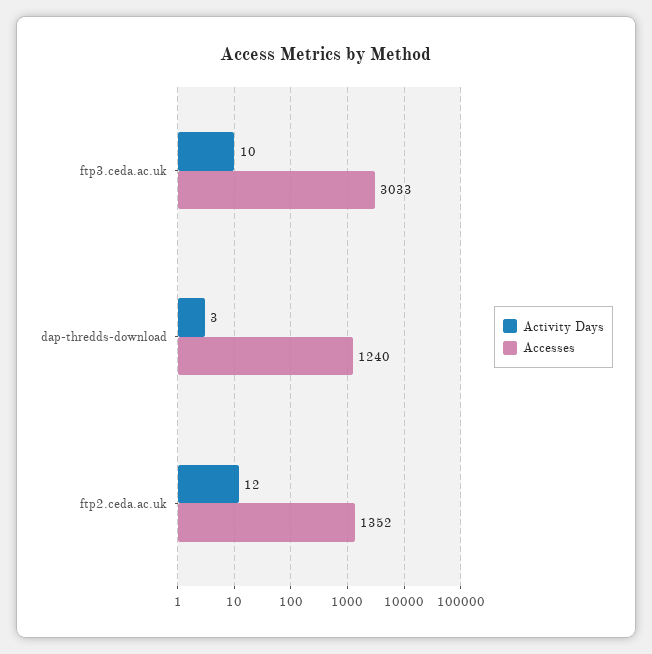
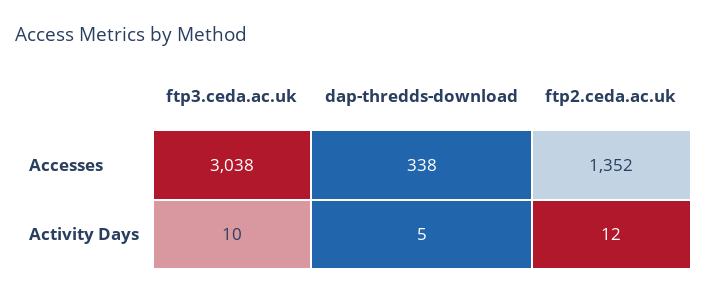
Accesses, ftp3.ceda.ac.uk: 3033 -> 3038
Activity Days, dap-thredds-download: 3 -> 5
Accesses, dap-thredds-download: 1240 -> 338

